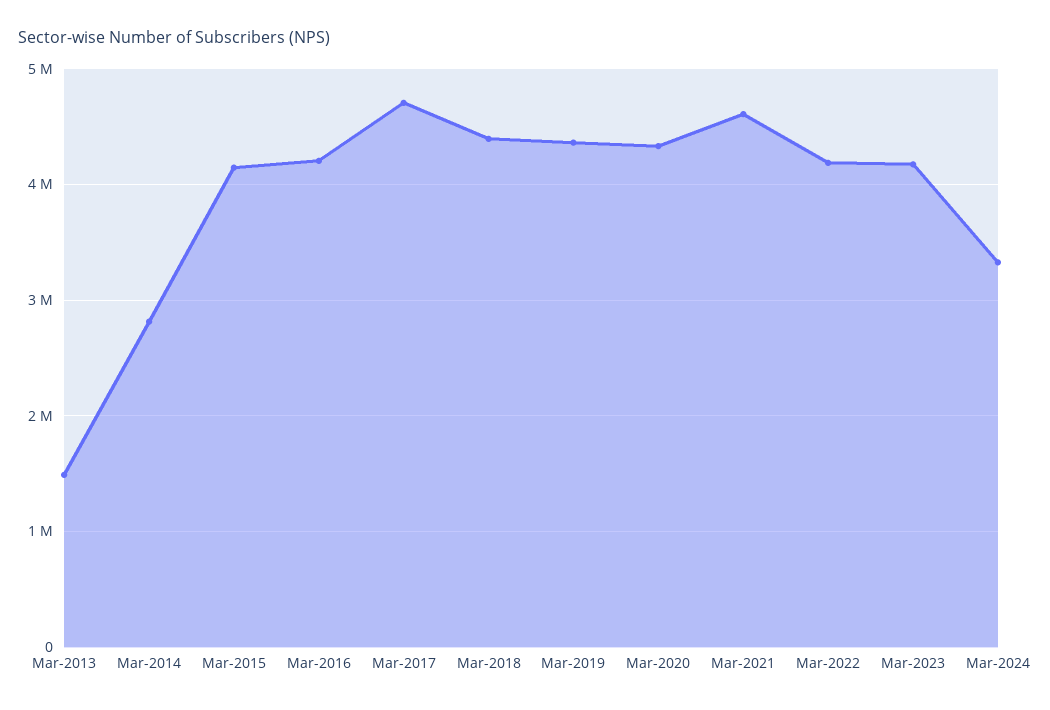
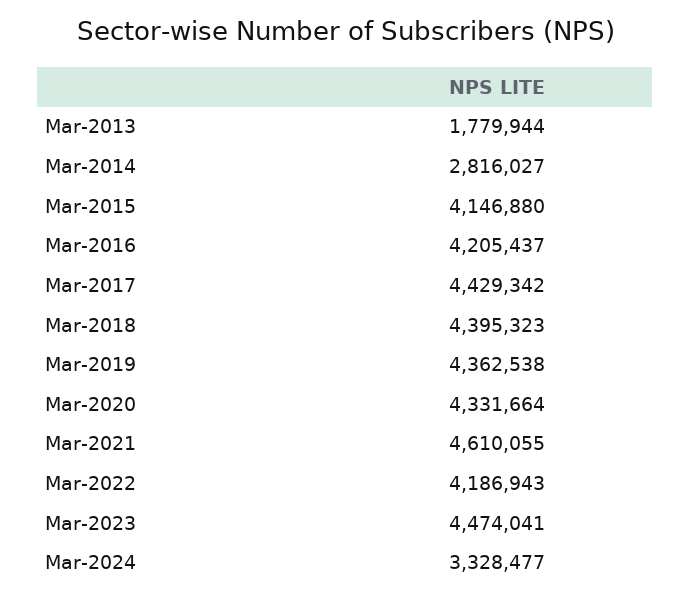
Mar-2013: 1500000 -> 1779944
Mar-2017: 4700000 -> 4429342
Mar-2023: 4200000 -> 4474041

